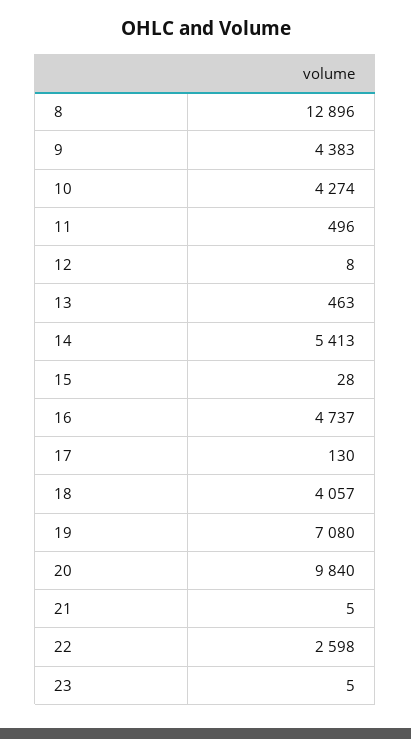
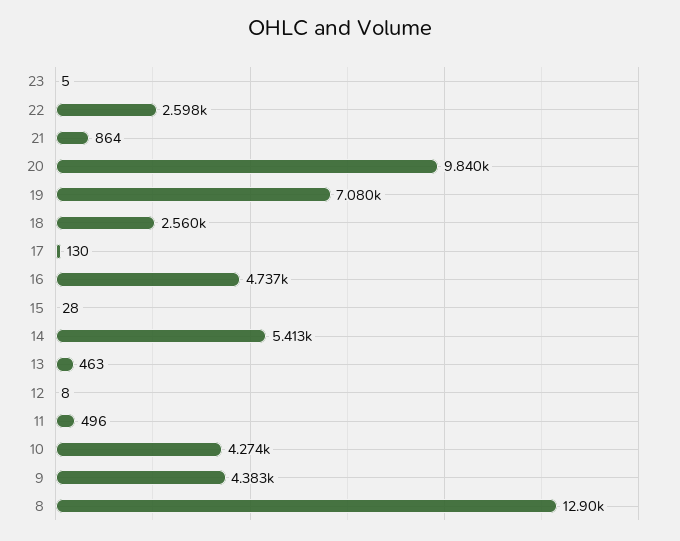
18: 4057 -> 2560
21: 5 -> 864

